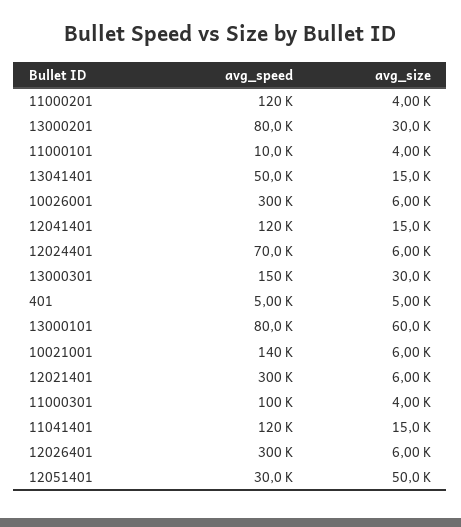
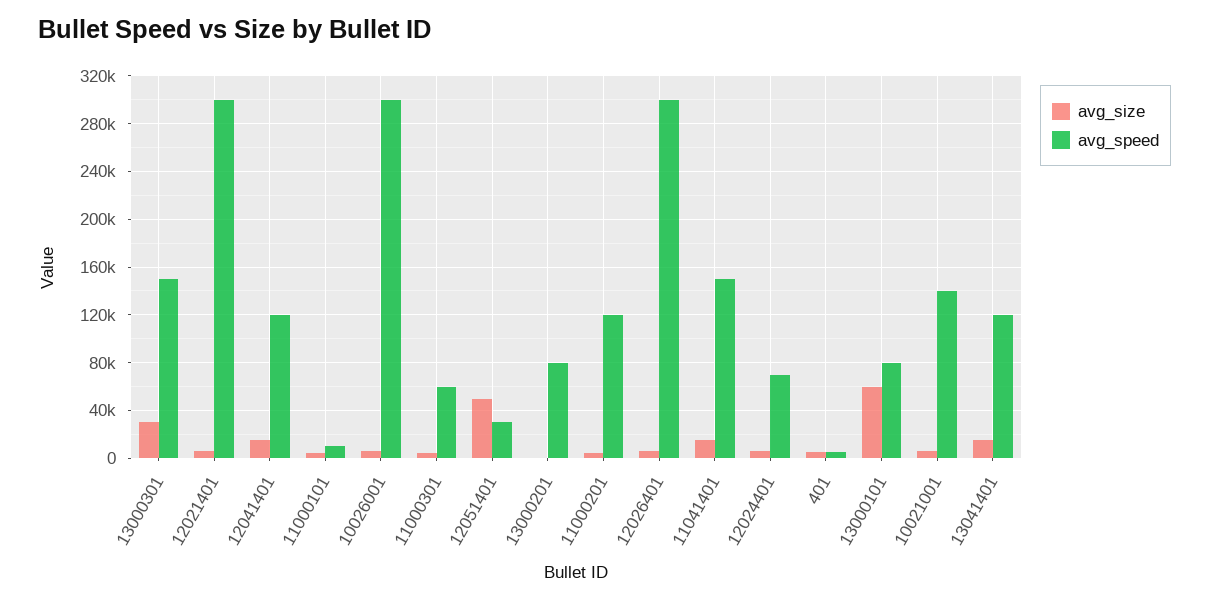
avg_size, 13000201: 30000 -> 0
avg_speed, 13041401: 50000 -> 120000
avg_speed, 11000301: 100000 -> 60000
avg_speed, 11041401: 120000 -> 150000

